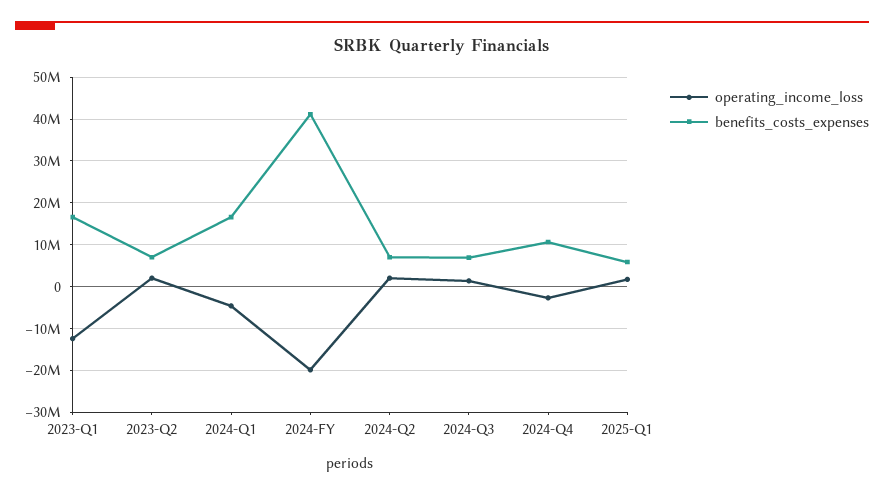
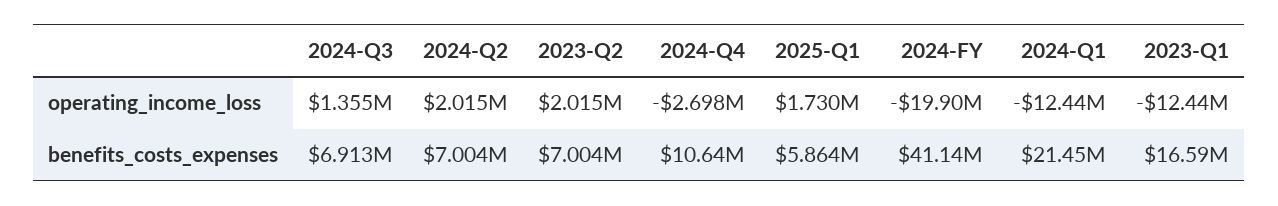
operating_income_loss, 2024-Q1: -4000000 -> -12440000
benefits_costs_expenses, 2024-Q1: 16000000 -> 21450000

